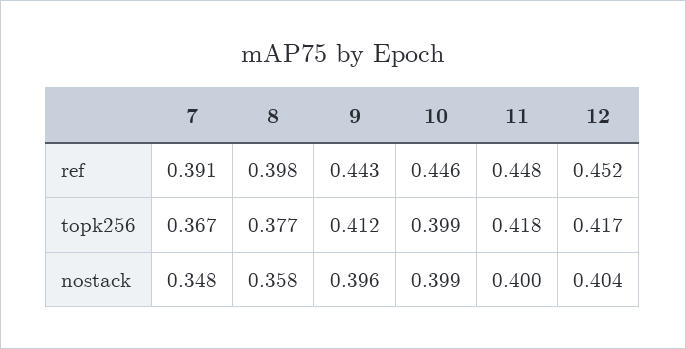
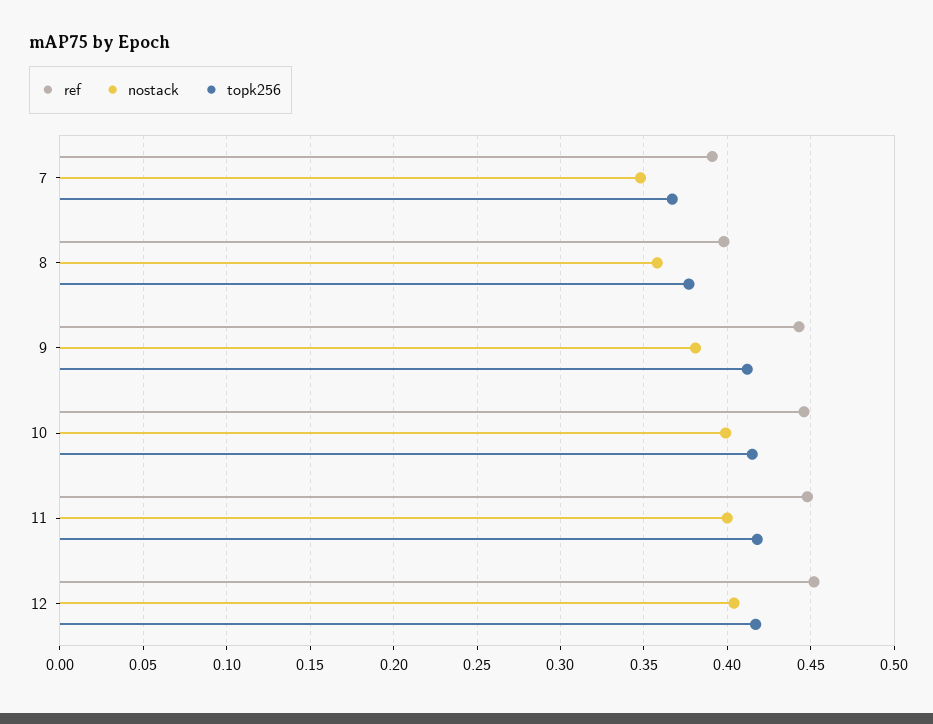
topk256, 10: 0.399 -> 0.415
nostack, 9: 0.396 -> 0.38

